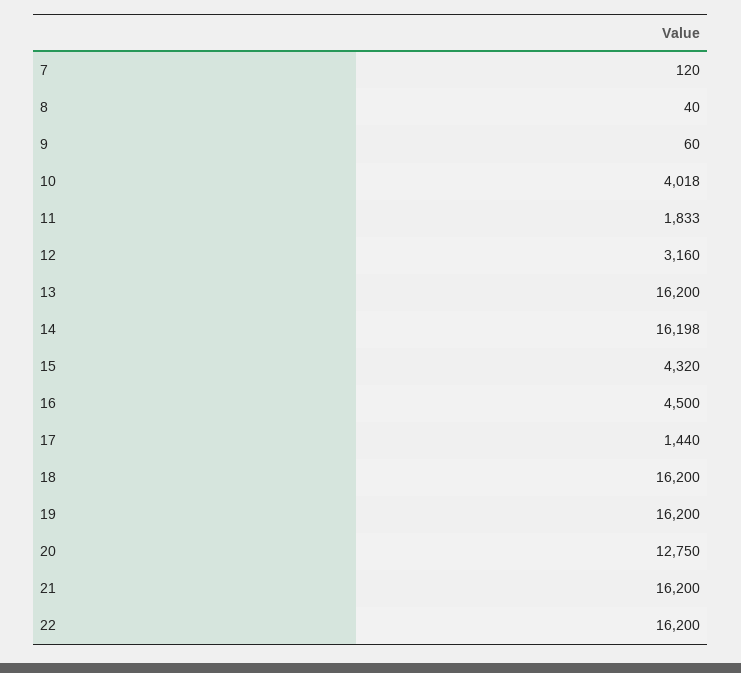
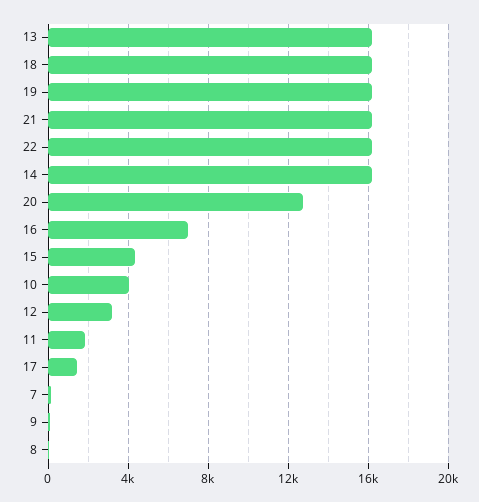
16: 4500 -> 7000

